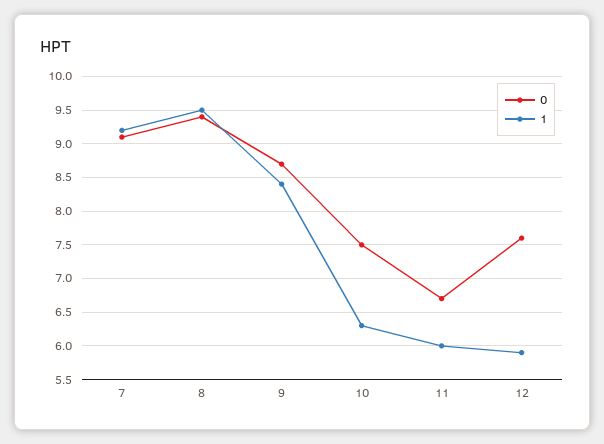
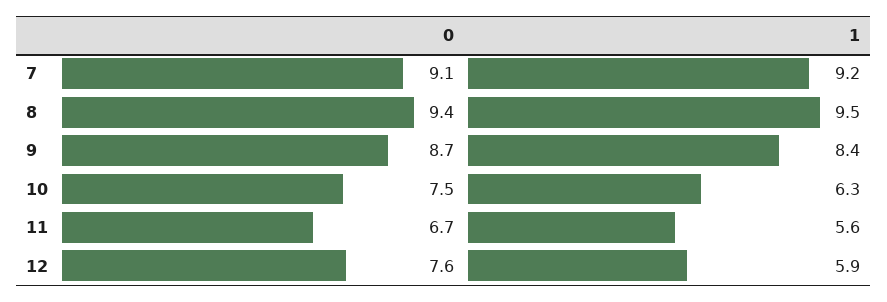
1, 11: 6 -> 5.6

